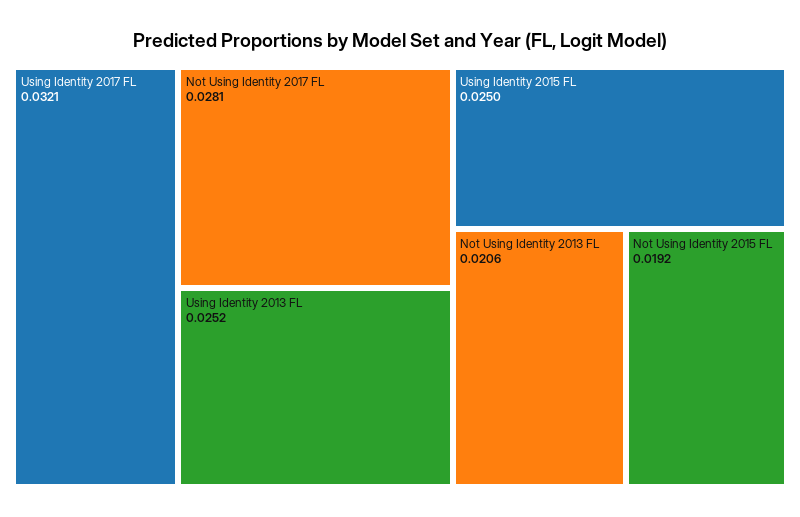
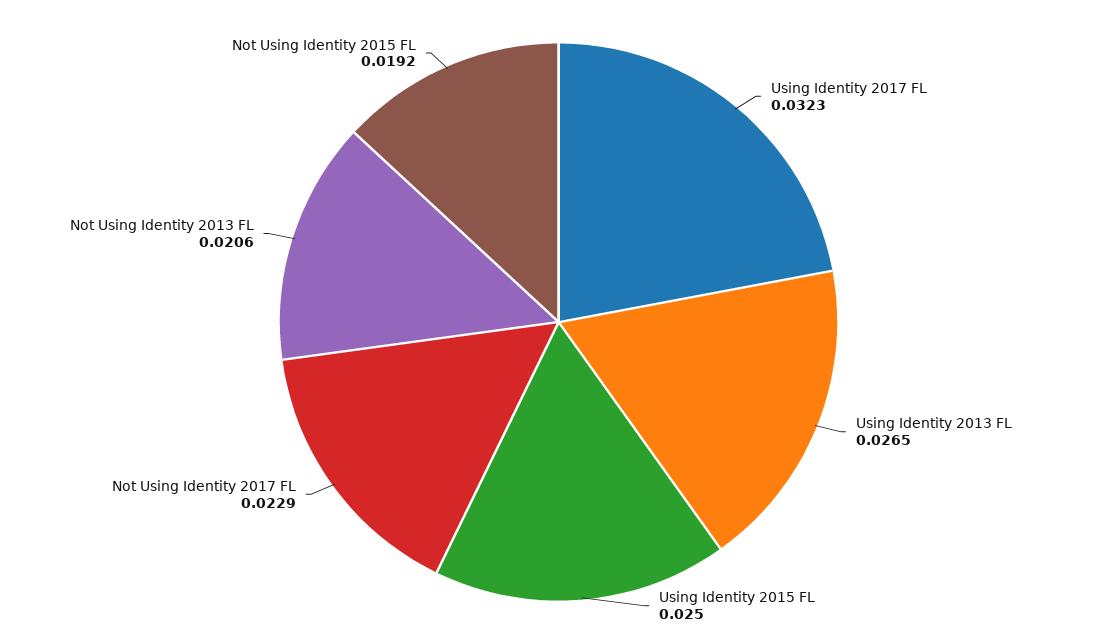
Using Identity 2017 FL: 0.0321 -> 0.0323
Not Using Identity 2017 FL: 0.0281 -> 0.0229
Using Identity 2013 FL: 0.0252 -> 0.0265

